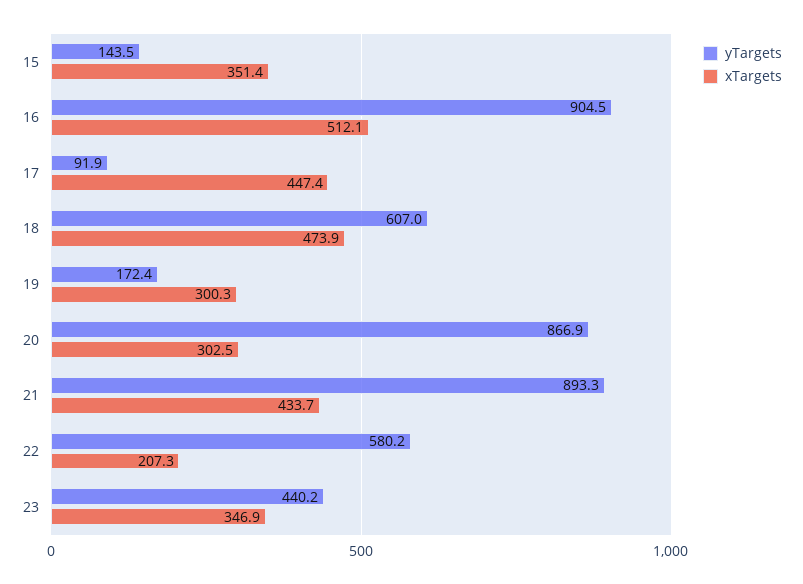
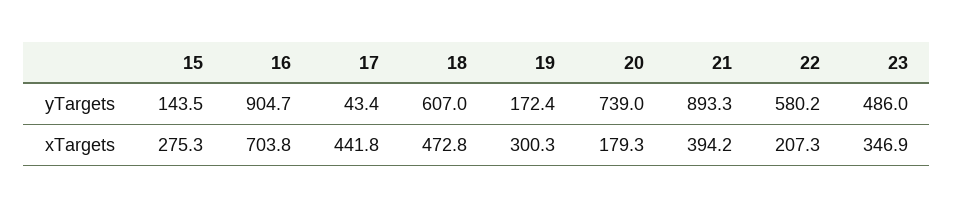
xTargets, 15: 351.4 -> 275.3
yTargets, 16: 904.5 -> 904.7
xTargets, 16: 512.1 -> 703.8
yTargets, 17: 91.9 -> 43.4
xTargets, 17: 447.4 -> 441.8
xTargets, 18: 473.9 -> 472.8
yTargets, 20: 866.9 -> 739
xTargets, 20: 302.5 -> 179.3
xTargets, 21: 433.7 -> 394.2
yTargets, 23: 440.2 -> 486

